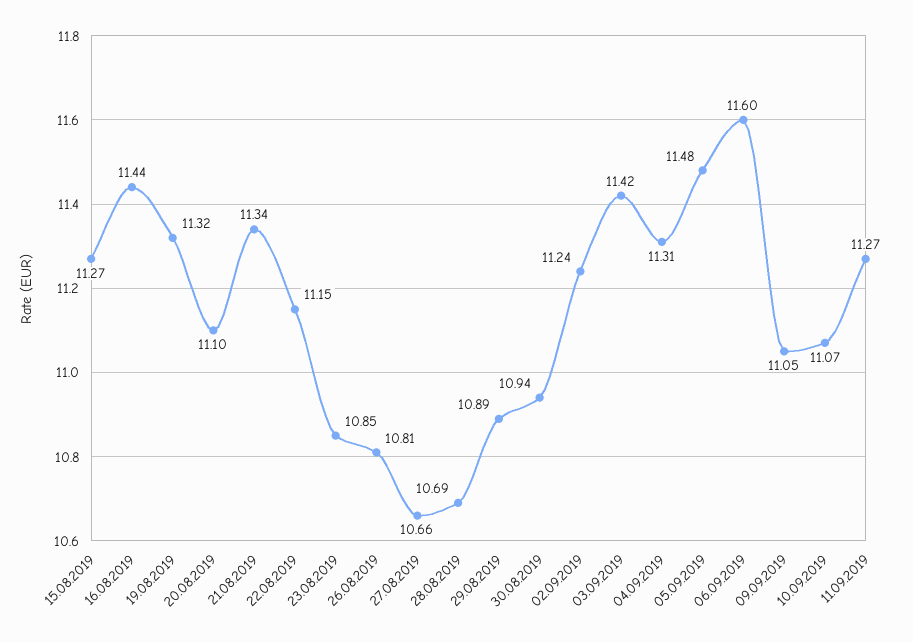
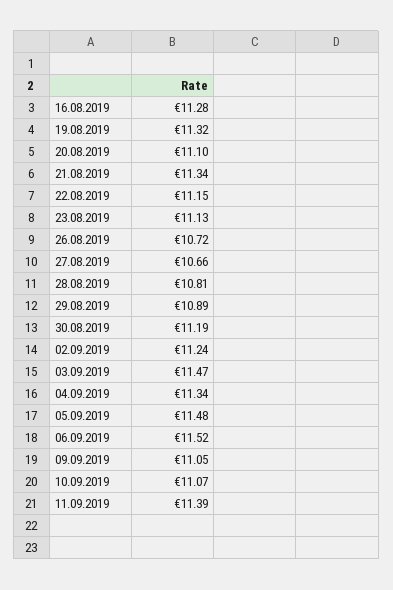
15.08.2019: 11.27 -> none
16.08.2019: 11.44 -> 11.28
23.08.2019: 10.85 -> 11.13
26.08.2019: 10.81 -> 10.72
28.08.2019: 10.69 -> 10.81
30.08.2019: 10.94 -> 11.19
03.09.2019: 11.42 -> 11.47
04.09.2019: 11.31 -> 11.34
06.09.2019: 11.6 -> 11.52
11.09.2019: 11.27 -> 11.39

